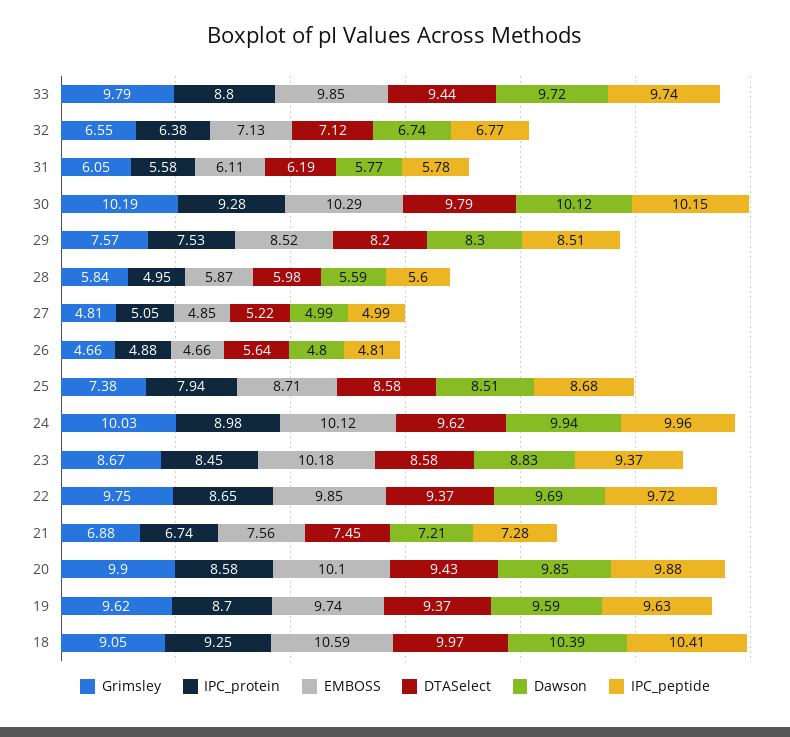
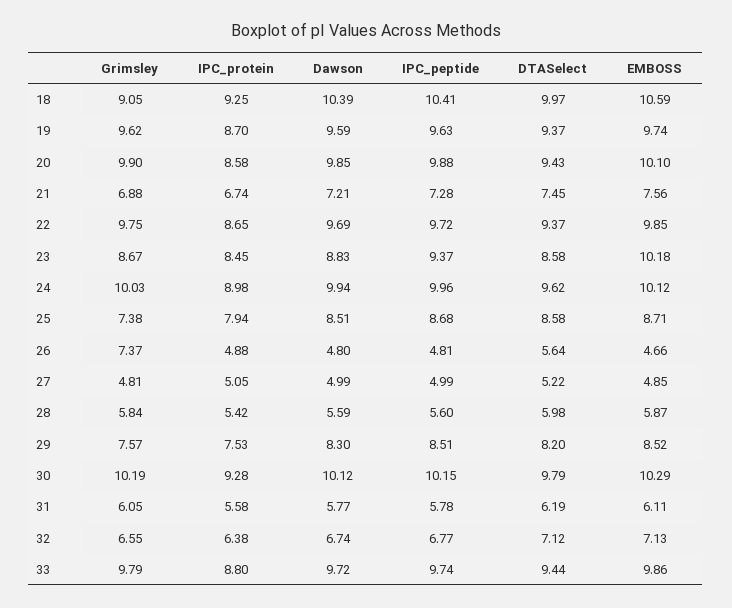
EMBOSS, 33: 9.85 -> 9.86
IPC_protein, 28: 4.95 -> 5.42
Grimsley, 26: 4.66 -> 7.37

